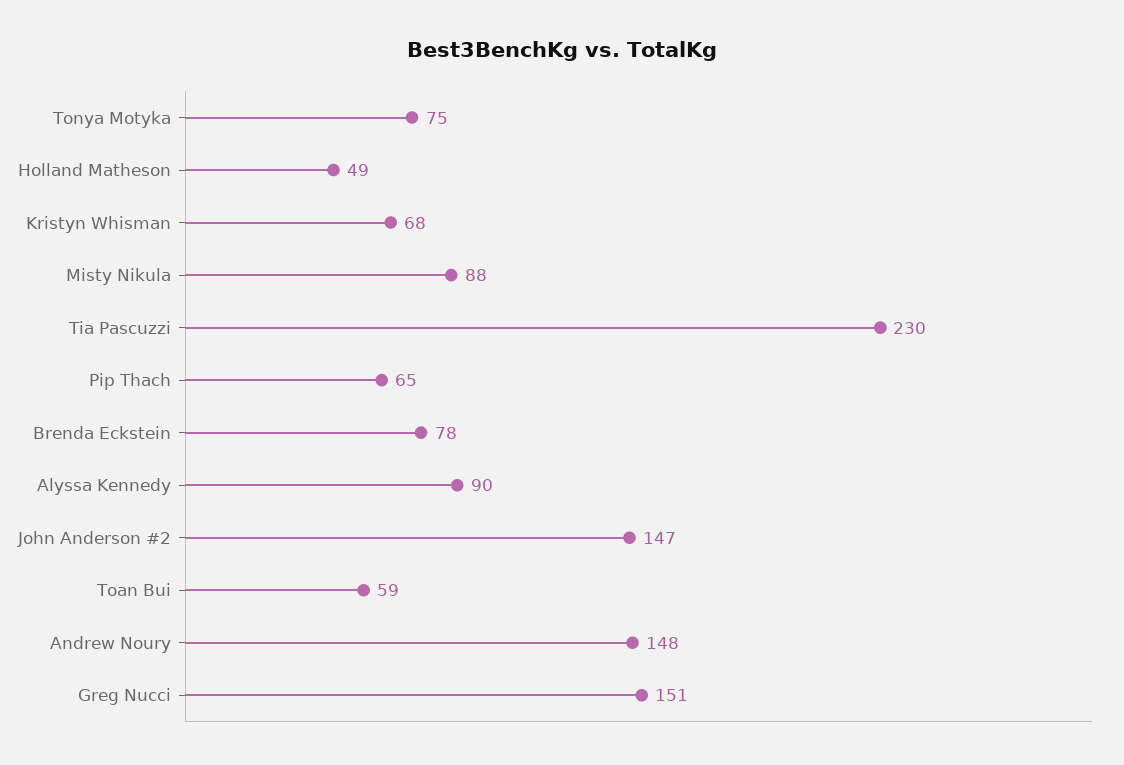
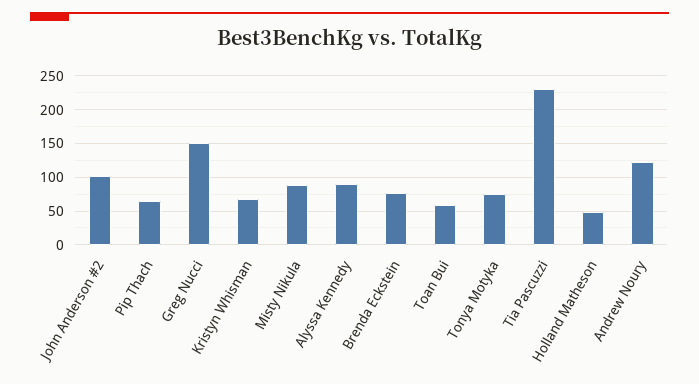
John Anderson #2: 147 -> 100
Andrew Noury: 148 -> 120

